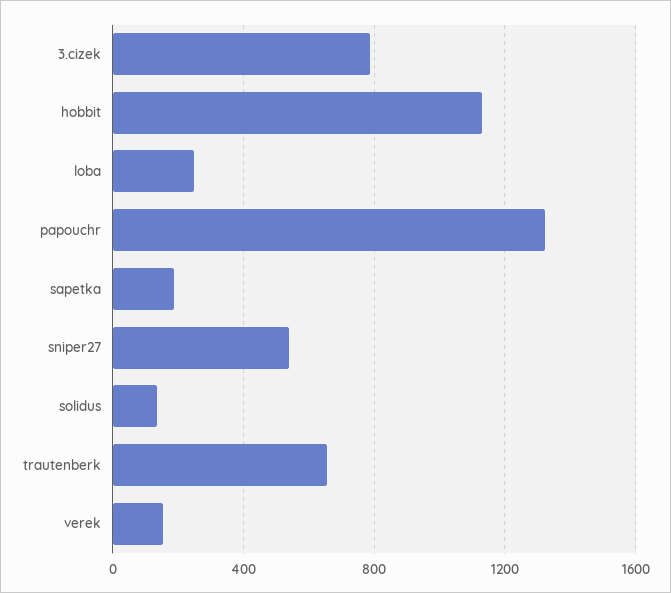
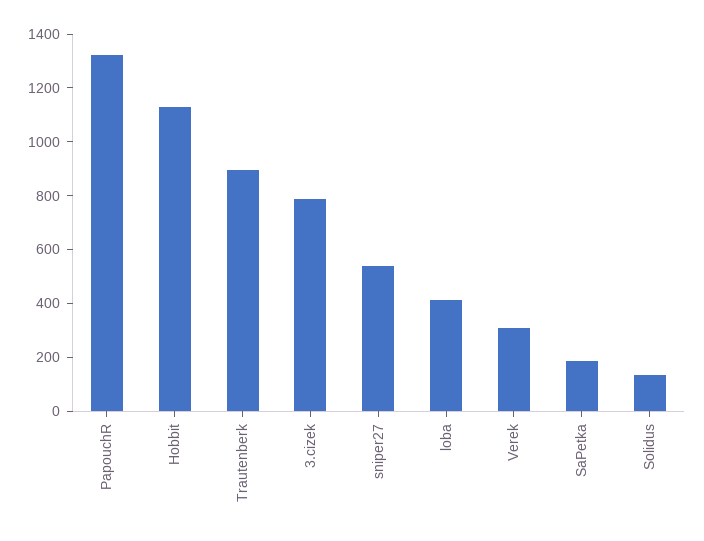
loba: 250 -> 400
trautenberk: 650 -> 900
verek: 150 -> 300

